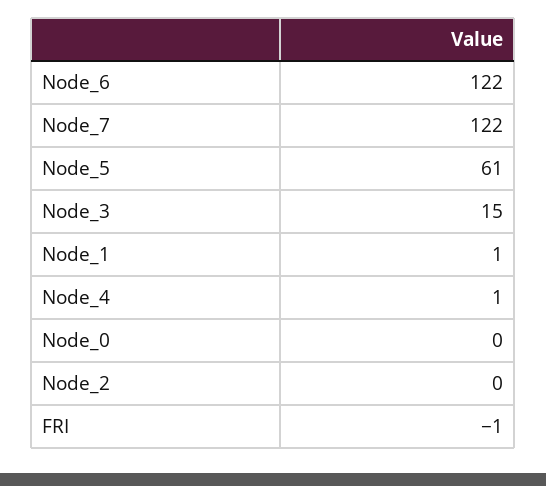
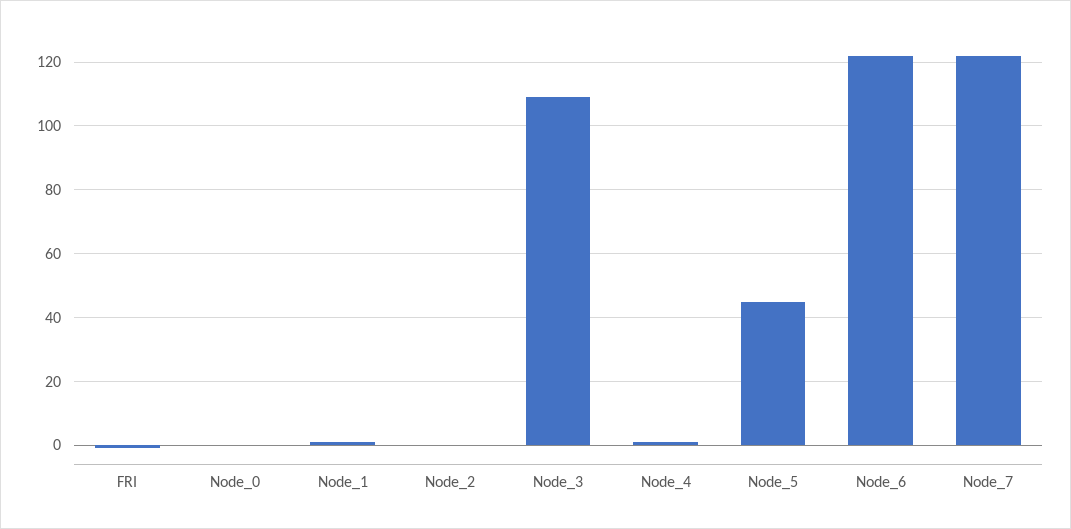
Node_5: 61 -> 45
Node_3: 15 -> 110

